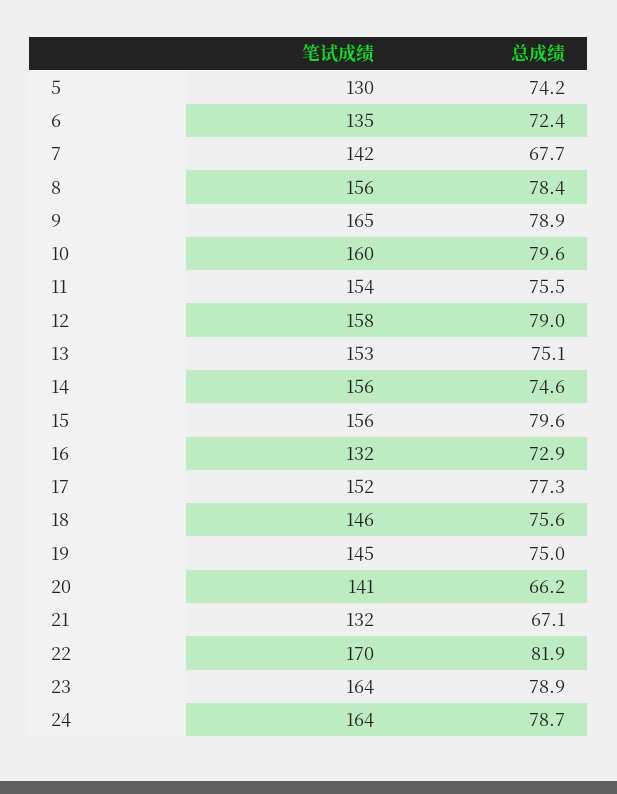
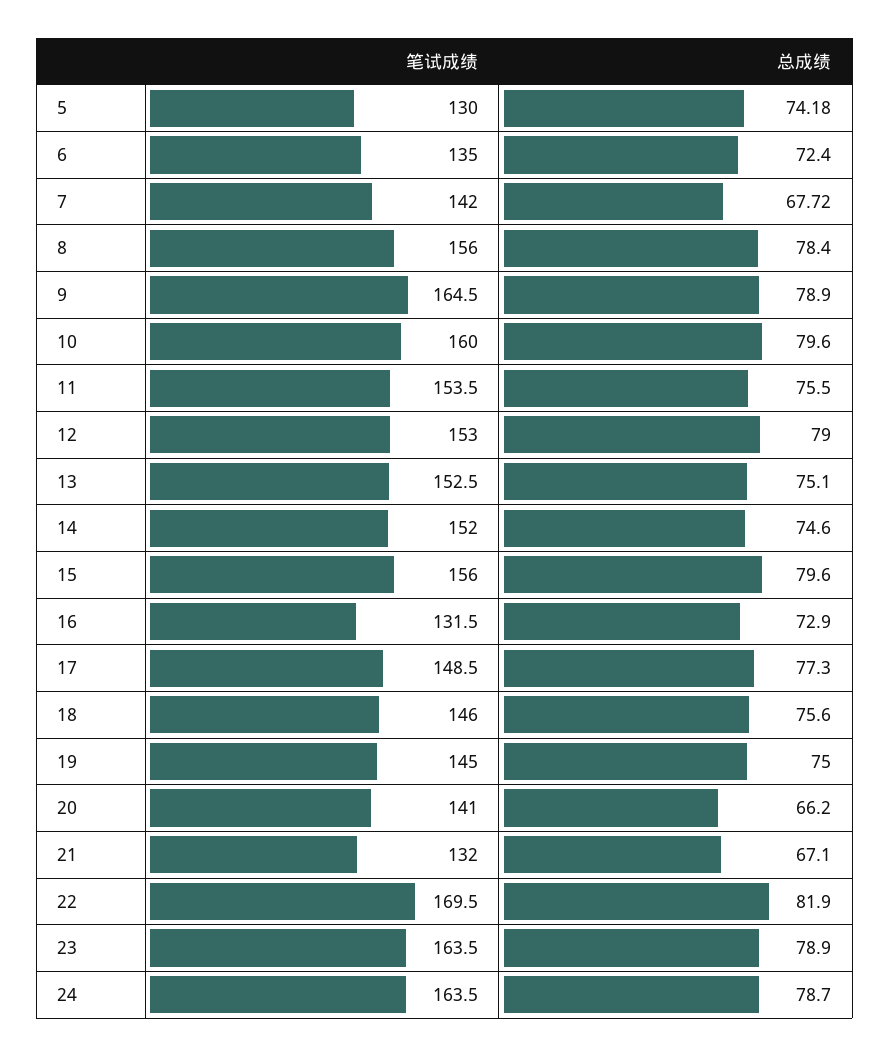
笔试成绩, 12: 158 -> 153
笔试成绩, 14: 156 -> 152
笔试成绩, 17: 152 -> 148.5

